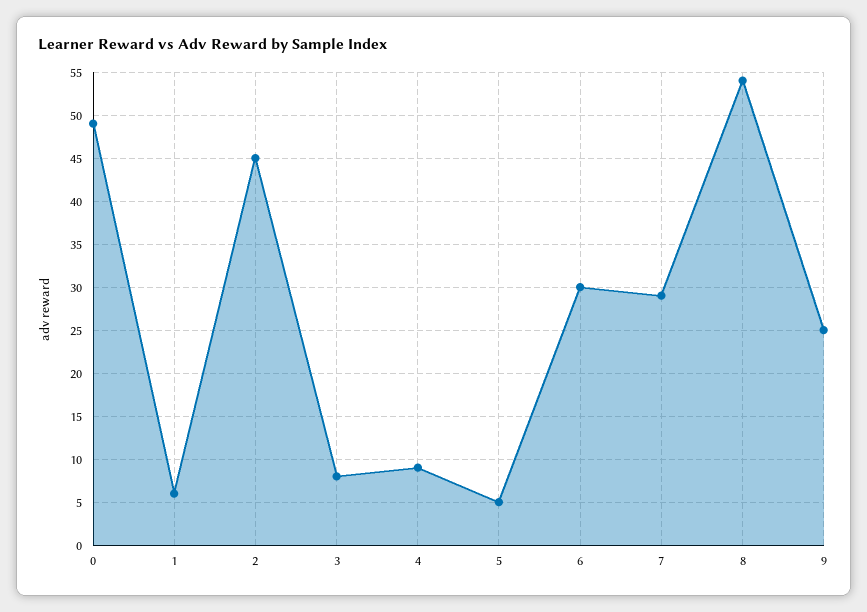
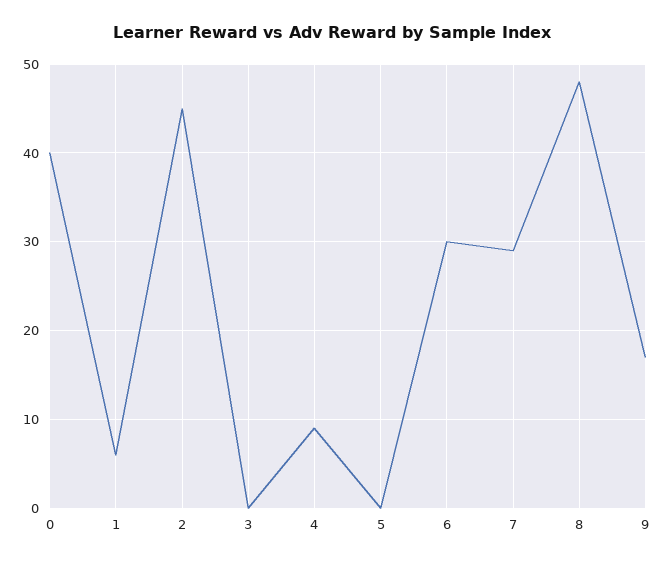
0: 49 -> 40
3: 8 -> 0
5: 5 -> 0
8: 54 -> 48
9: 25 -> 17

